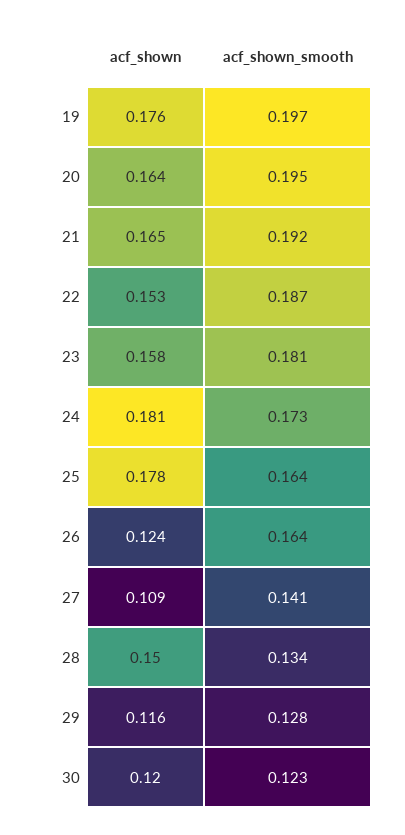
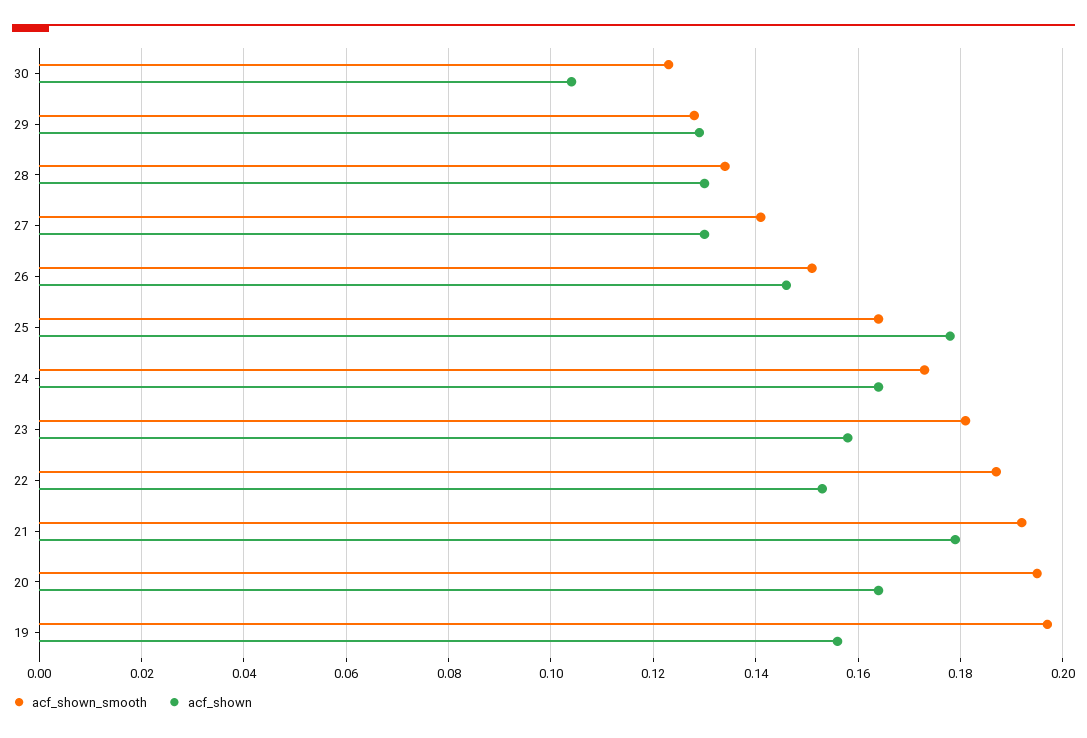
acf_shown, 19: 0.176 -> 0.155
acf_shown, 21: 0.165 -> 0.18
acf_shown, 24: 0.181 -> 0.165
acf_shown, 26: 0.124 -> 0.145
acf_shown_smooth, 26: 0.164 -> 0.15
acf_shown, 27: 0.109 -> 0.13
acf_shown, 28: 0.15 -> 0.13
acf_shown, 29: 0.116 -> 0.13
acf_shown, 30: 0.12 -> 0.105

